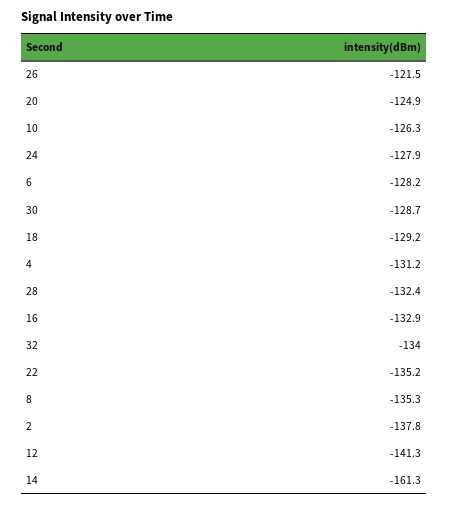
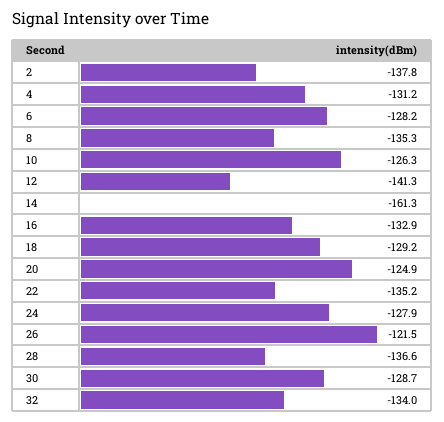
28: -132.4 -> -136.6

